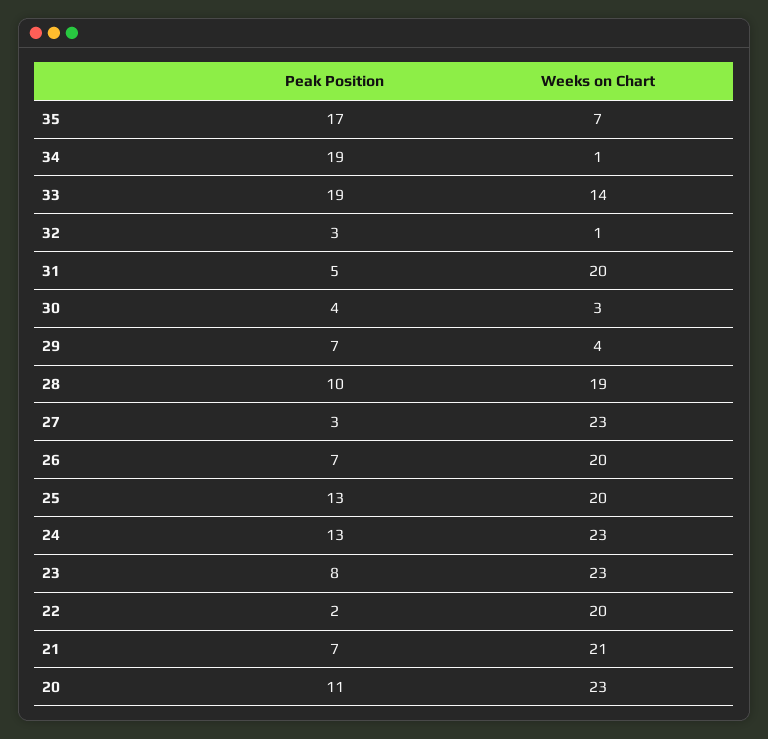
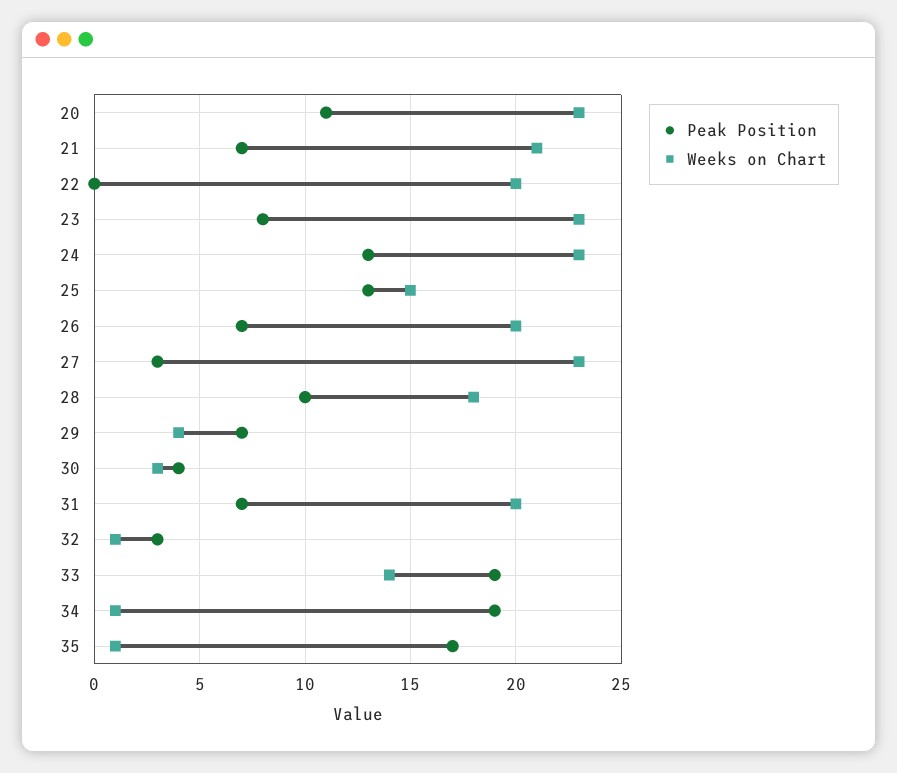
Weeks on Chart, 35: 7 -> 1
Peak Position, 31: 5 -> 7
Weeks on Chart, 28: 19 -> 18
Weeks on Chart, 25: 20 -> 15
Peak Position, 22: 2 -> 0

